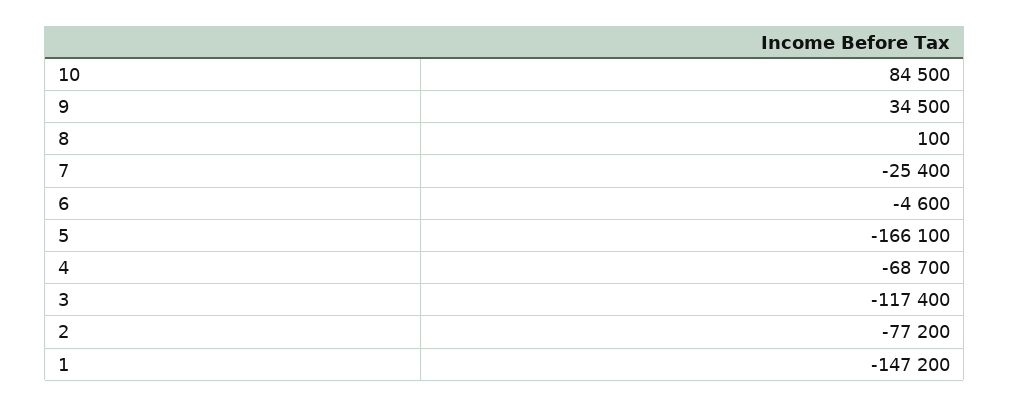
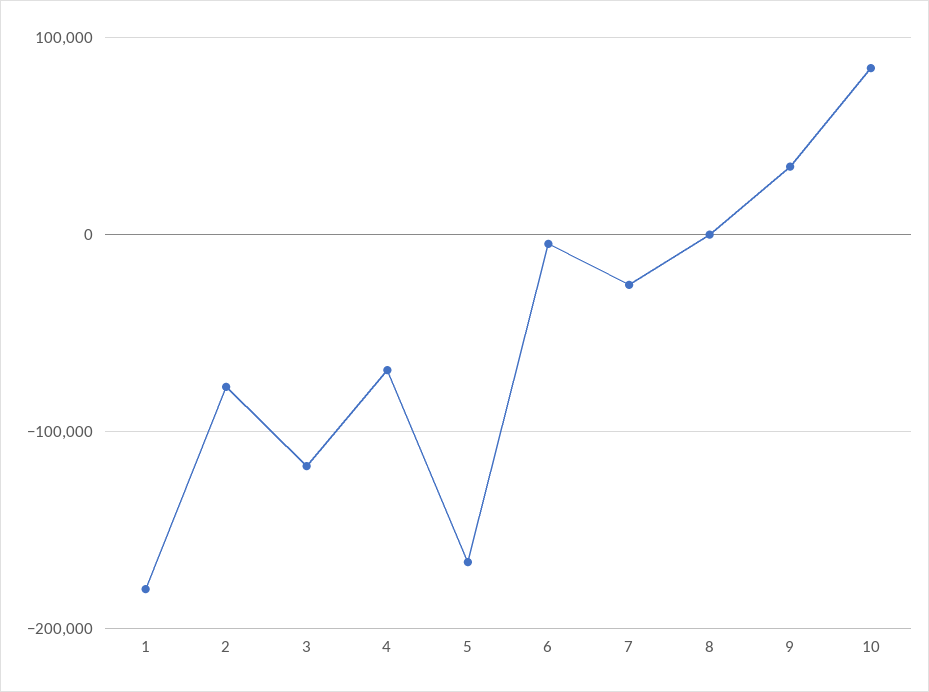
1: -147200 -> -180000

